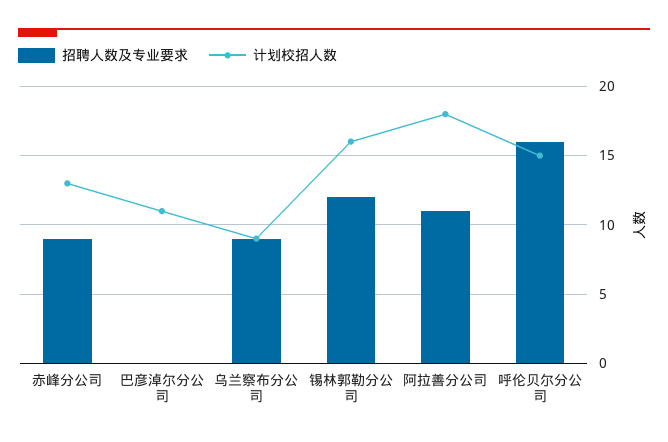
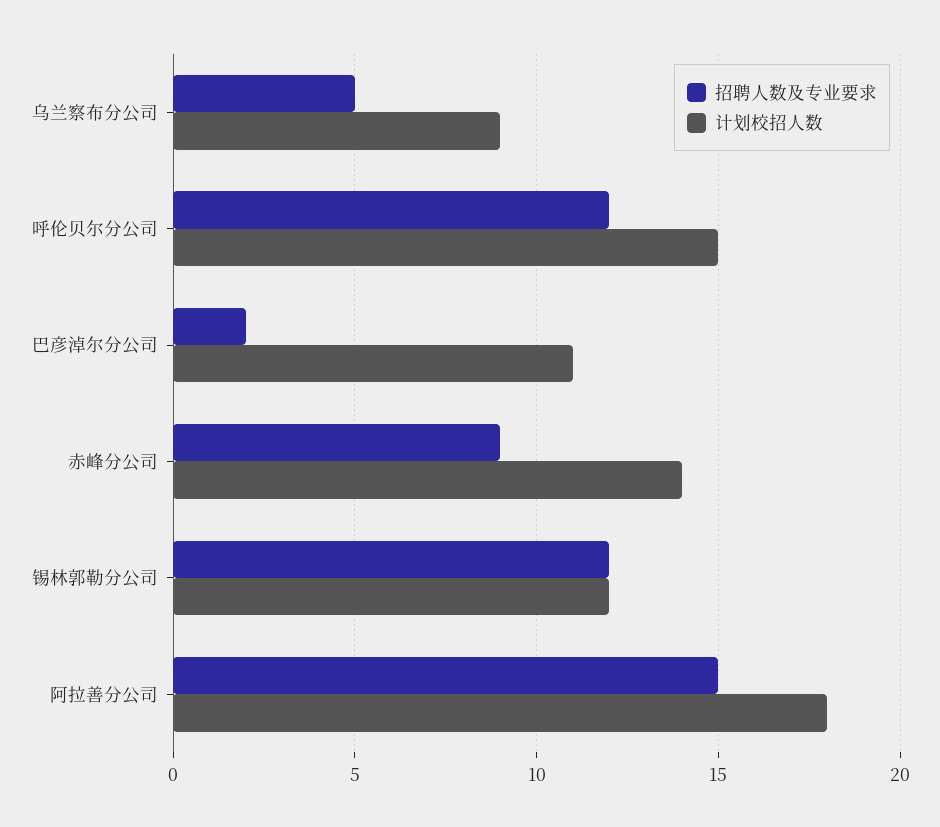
计划校招人数, 赤峰分公司: 13 -> 14
招聘人数及专业要求, 巴彦淖尔分公司: 0 -> 2
招聘人数及专业要求, 乌兰察布分公司: 9 -> 5
计划校招人数, 锡林郭勒分公司: 16 -> 12
招聘人数及专业要求, 阿拉善分公司: 11 -> 15
招聘人数及专业要求, 呼伦贝尔分公司: 16 -> 12

